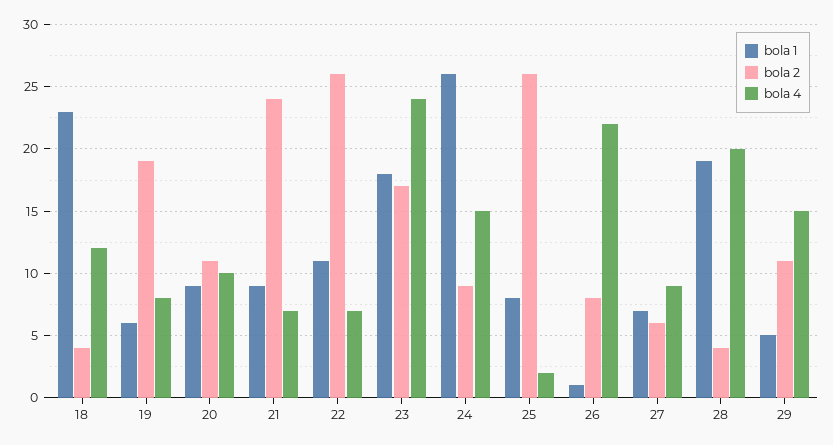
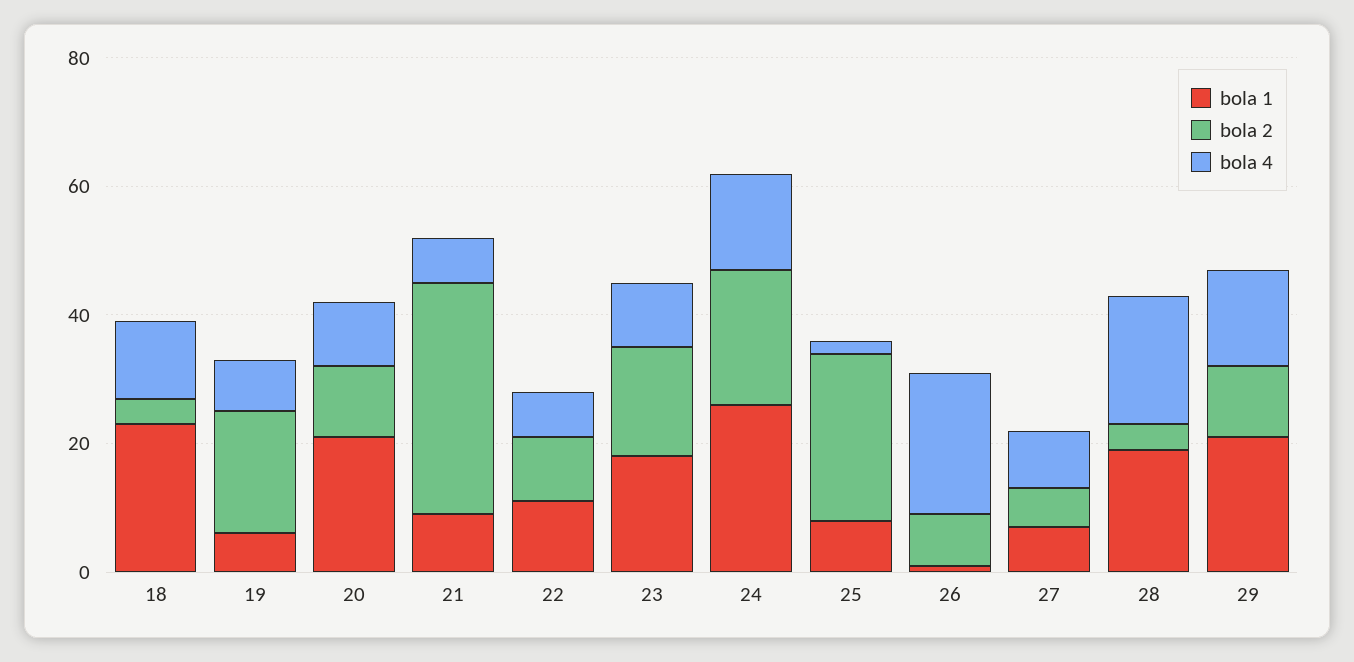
bola 1, 20: 9 -> 20
bola 2, 21: 24 -> 35
bola 2, 22: 26 -> 10
bola 4, 23: 24 -> 10
bola 2, 24: 9 -> 20
bola 1, 29: 5 -> 20

